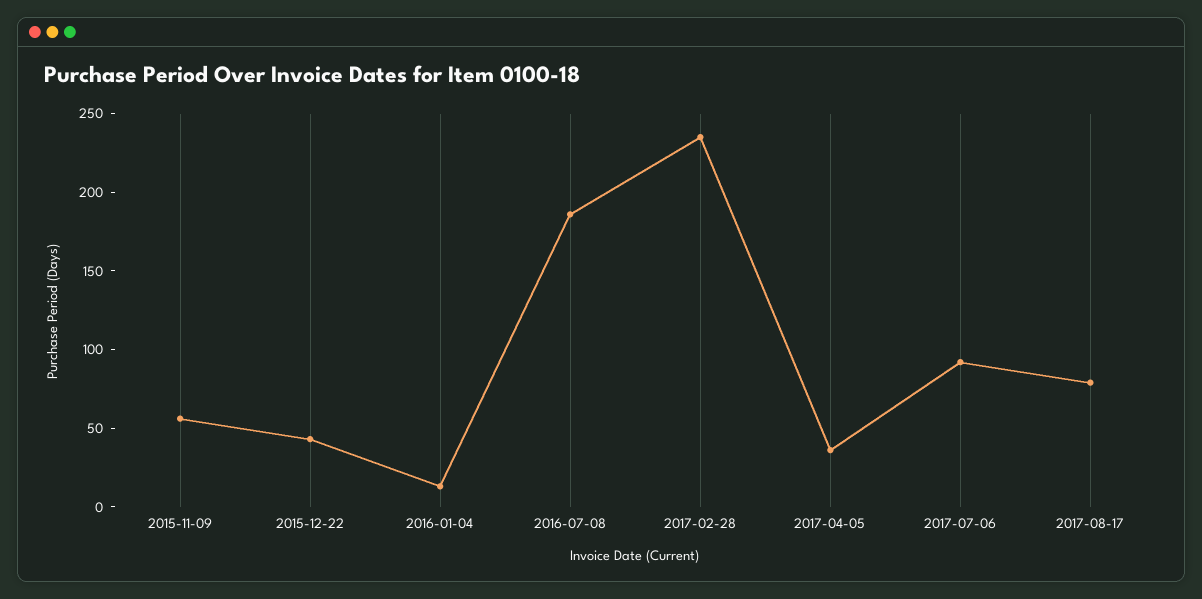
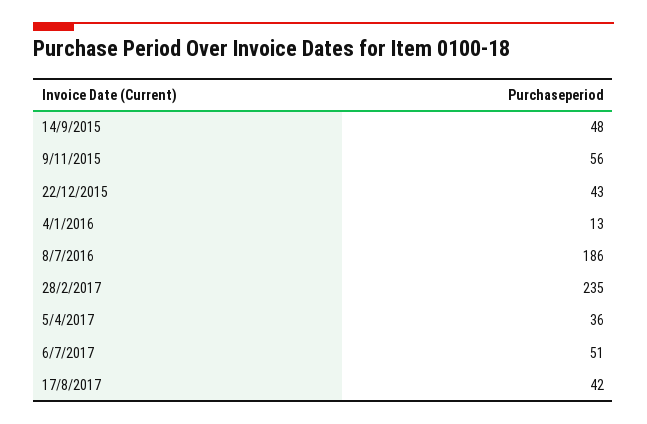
2017-07-06: 90 -> 51
2017-08-17: 80 -> 42
14/9/2015: none -> 48

